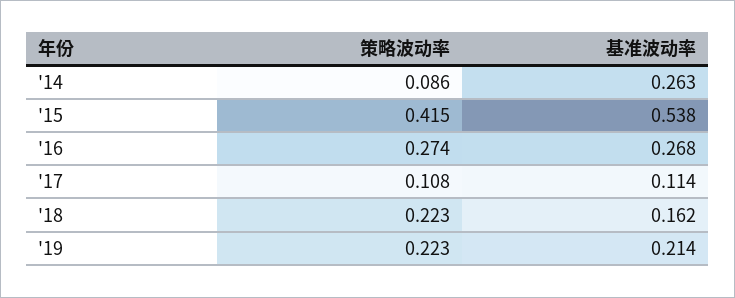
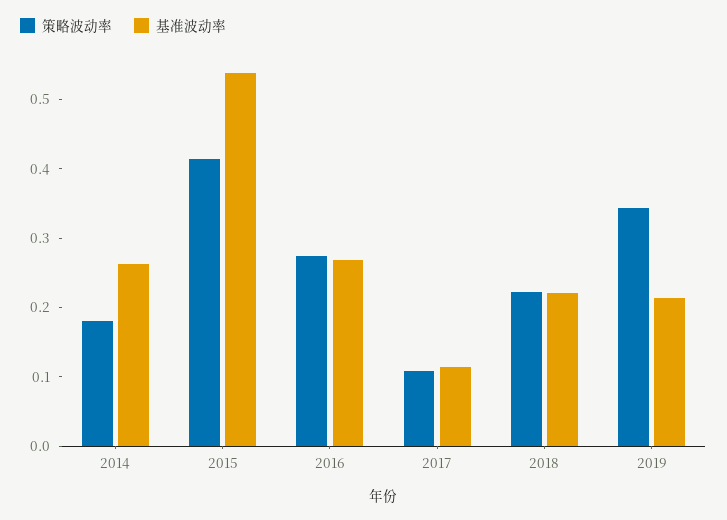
策略波动率, '14: 0.086 -> 0.18
基准波动率, '18: 0.162 -> 0.22
策略波动率, '19: 0.223 -> 0.34

